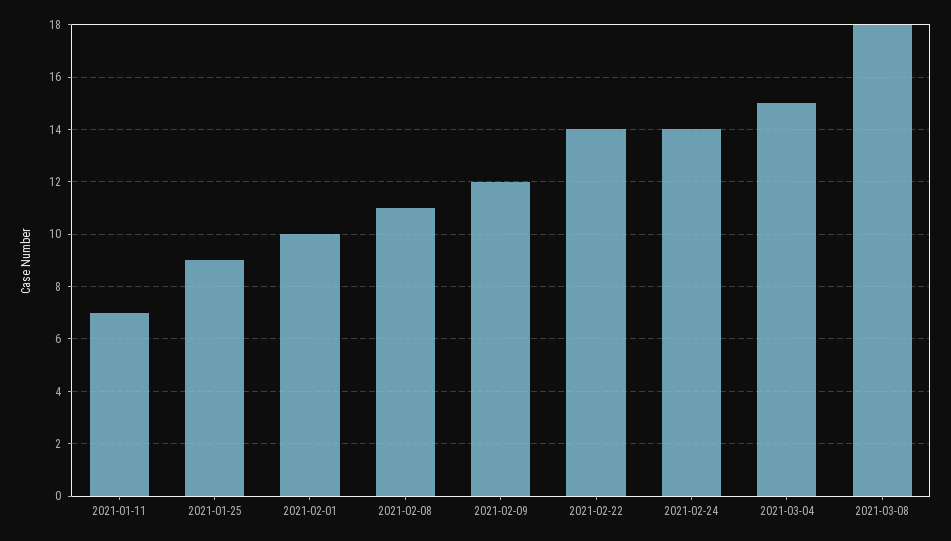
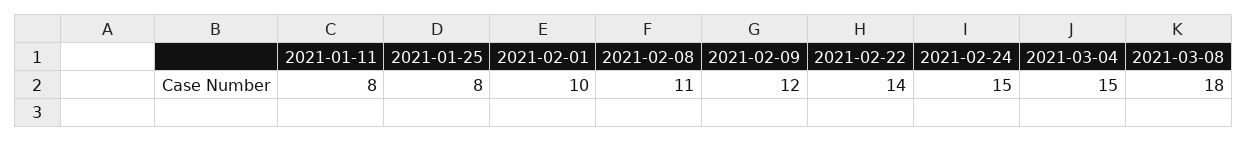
2021-01-11: 7 -> 8
2021-01-25: 9 -> 8
2021-02-24: 14 -> 15

